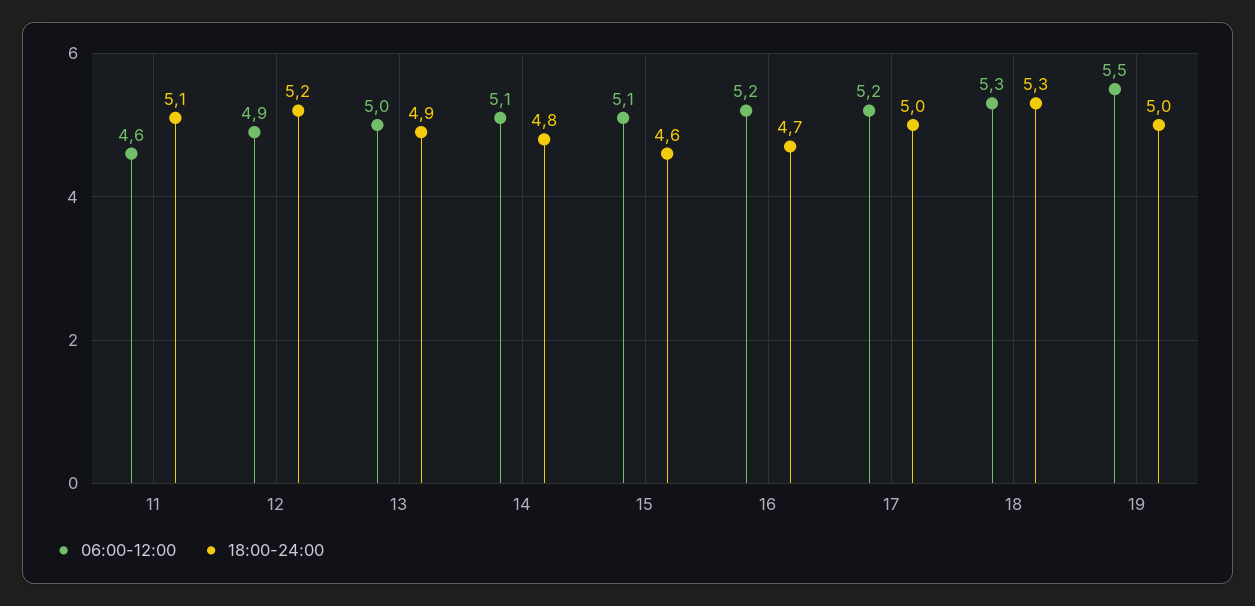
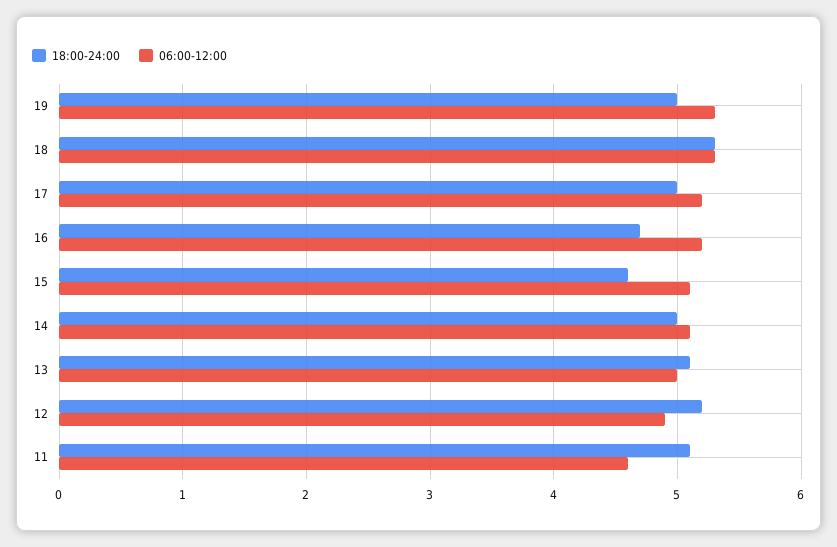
18:00-24:00, 13: 4.9 -> 5.1
18:00-24:00, 14: 4.8 -> 5
06:00-12:00, 19: 5.5 -> 5.3

